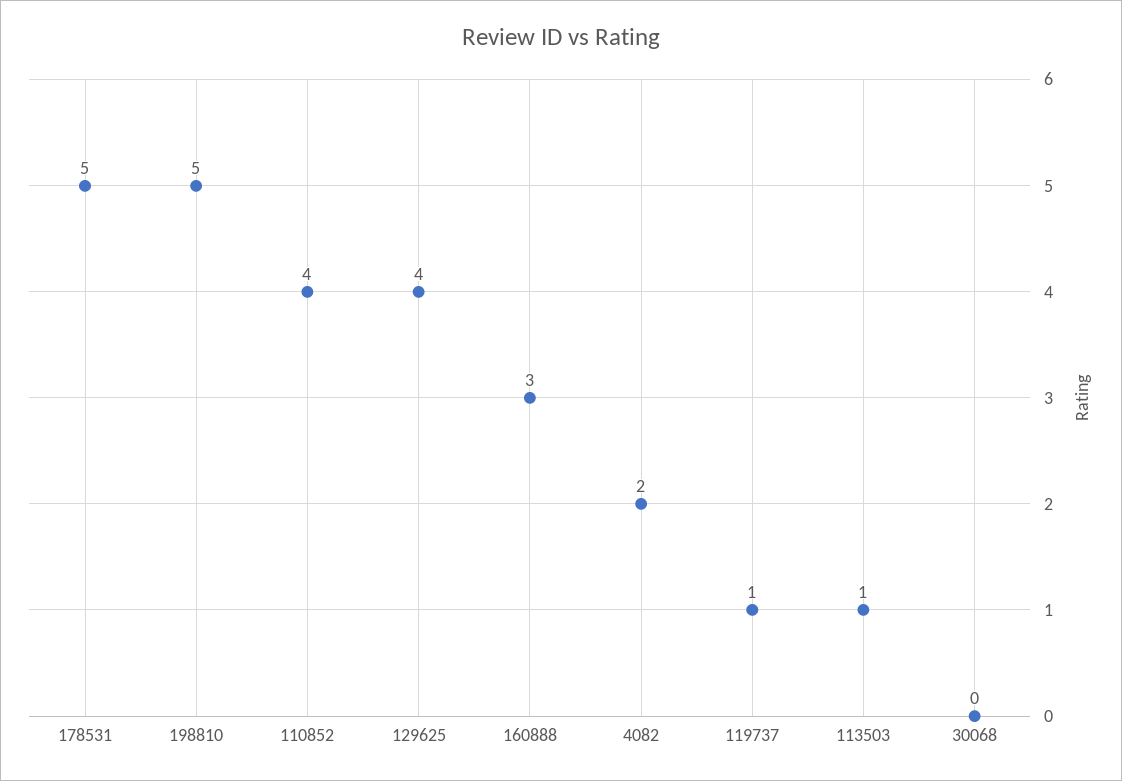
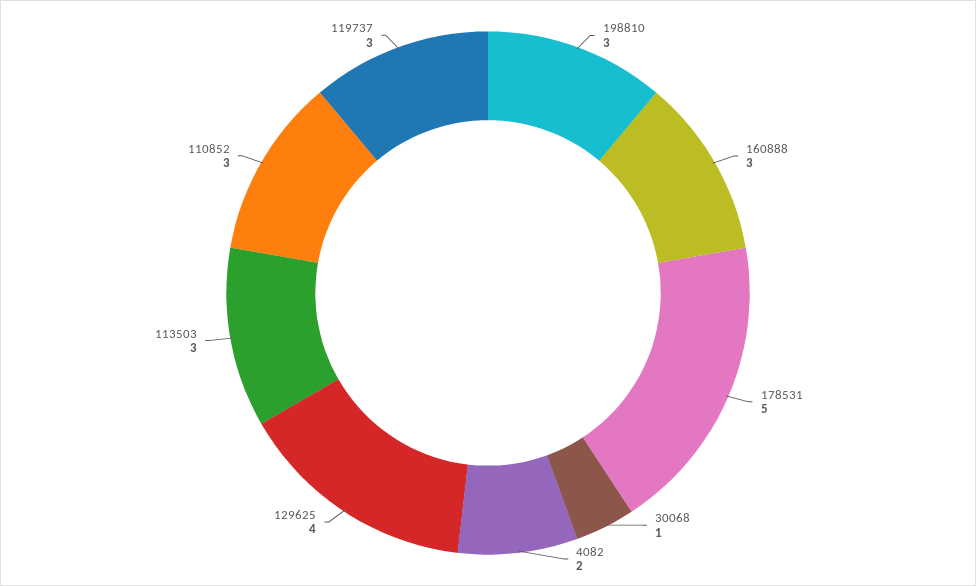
198810: 5 -> 3
110852: 4 -> 3
119737: 1 -> 3
113503: 1 -> 3
30068: 0 -> 1

